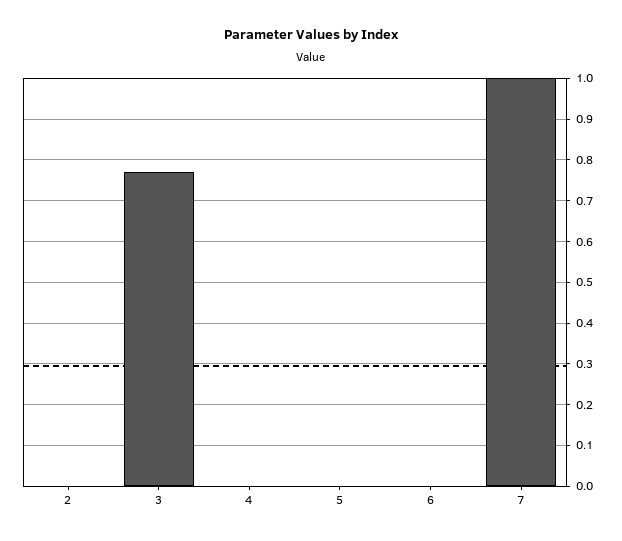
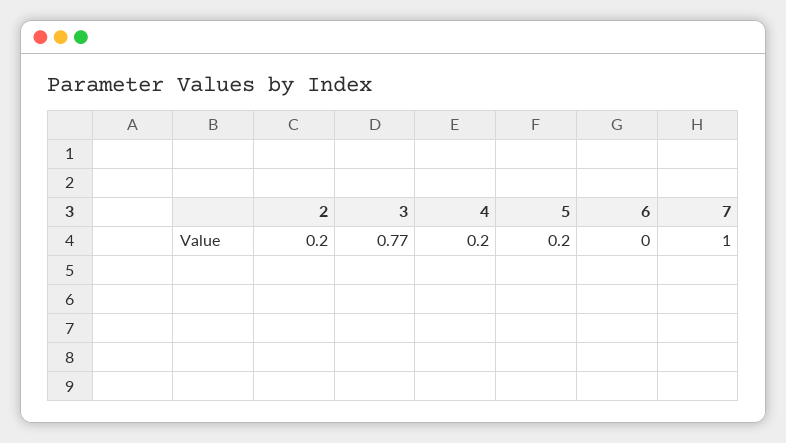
2: 0 -> 0.2
4: 0 -> 0.2
5: 0 -> 0.2

